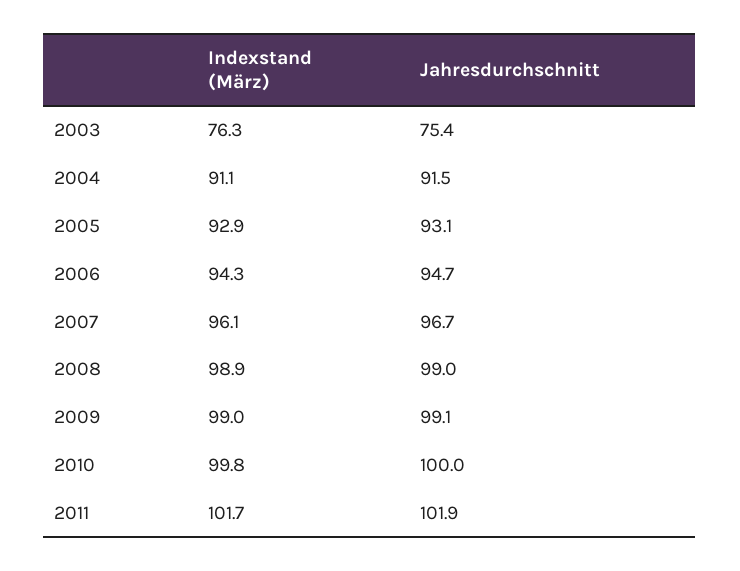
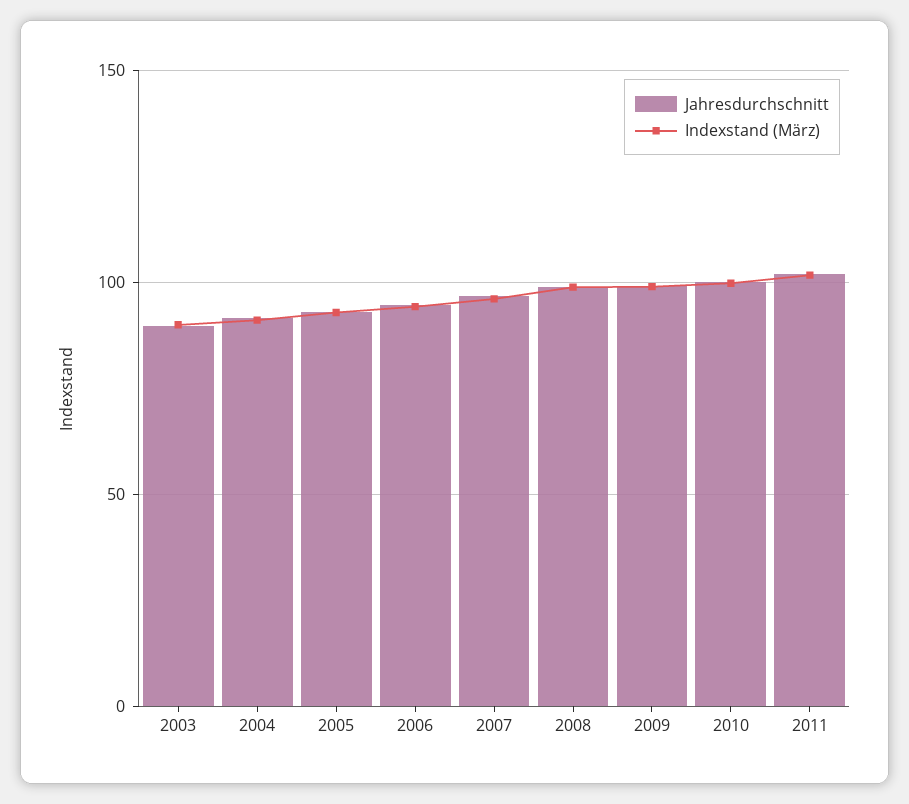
Indexstand (März), 2003: 76.3 -> 90
Jahresdurchschnitt, 2003: 75.4 -> 90

